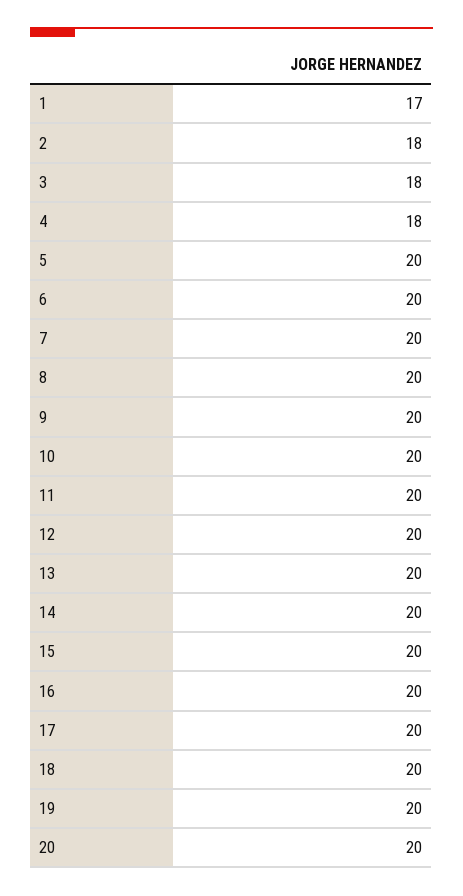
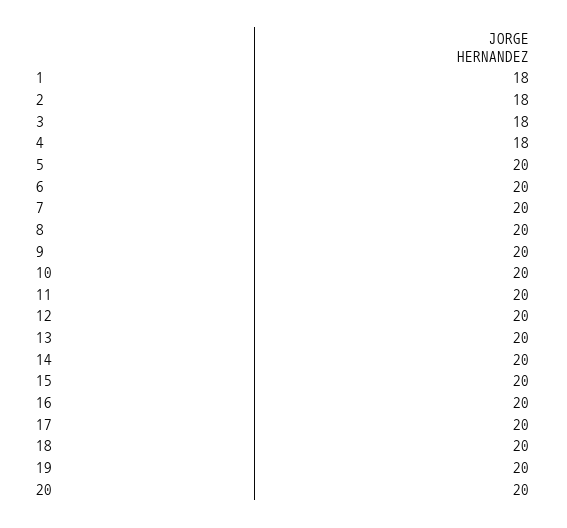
1: 17 -> 18

